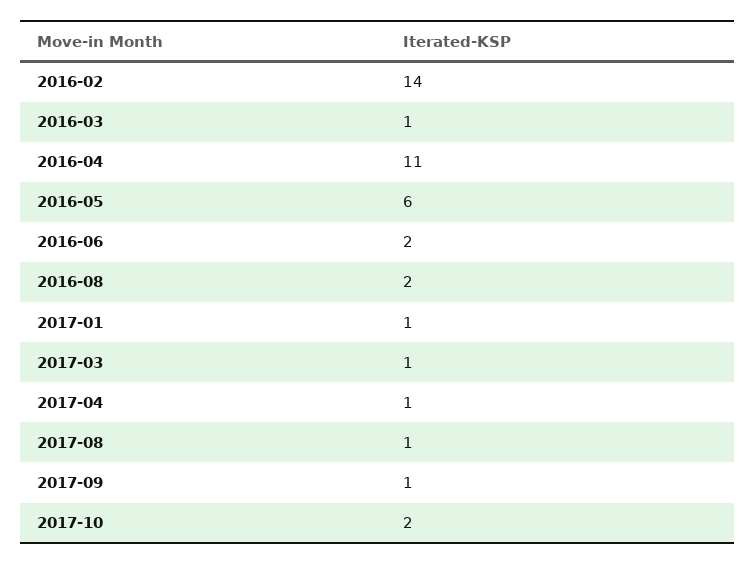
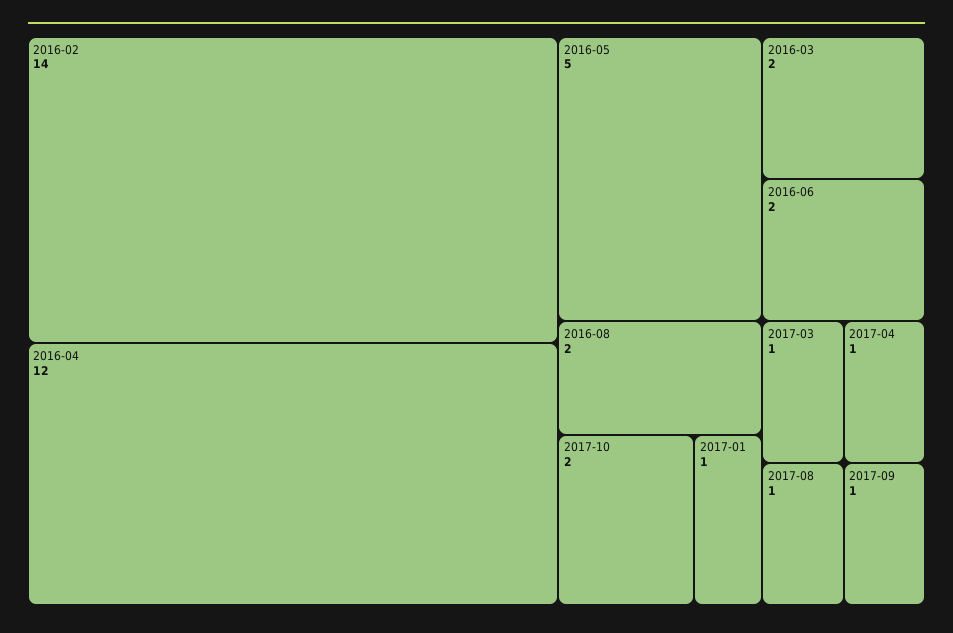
2016-03: 1 -> 2
2016-04: 11 -> 12
2016-05: 6 -> 5

